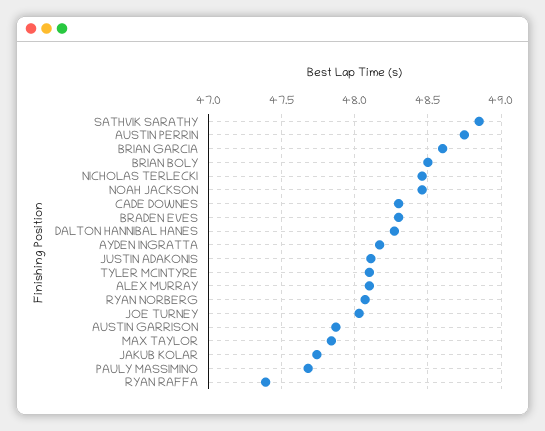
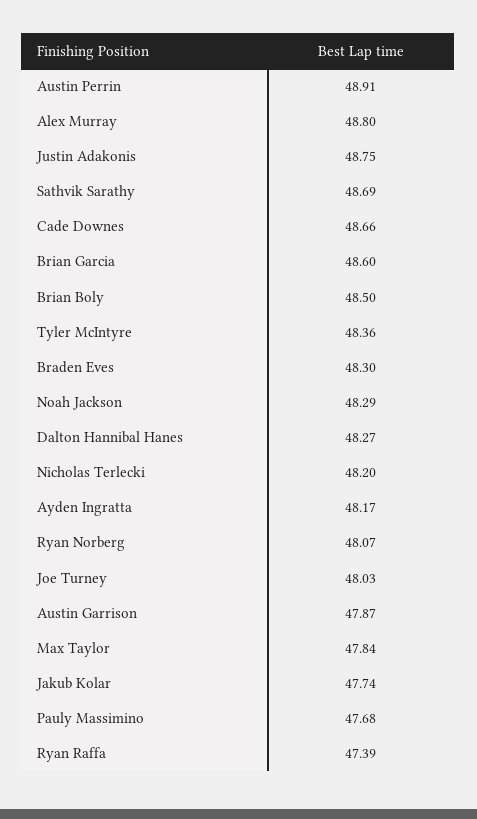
SATHVIK SARATHY: 48.85 -> 48.69
AUSTIN PERRIN: 48.75 -> 48.91
NICHOLAS TERLECKI: 48.45 -> 48.2
NOAH JACKSON: 48.45 -> 48.29
CADE DOWNES: 48.3 -> 48.66
JUSTIN ADAKONIS: 48.1 -> 48.75
TYLER MCINTYRE: 48.1 -> 48.36
ALEX MURRAY: 48.1 -> 48.8

